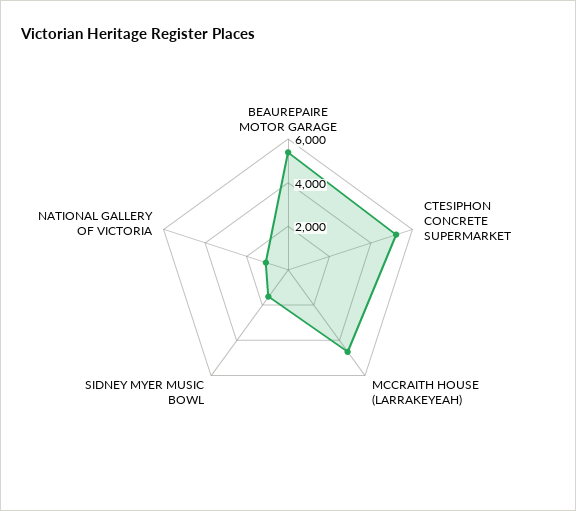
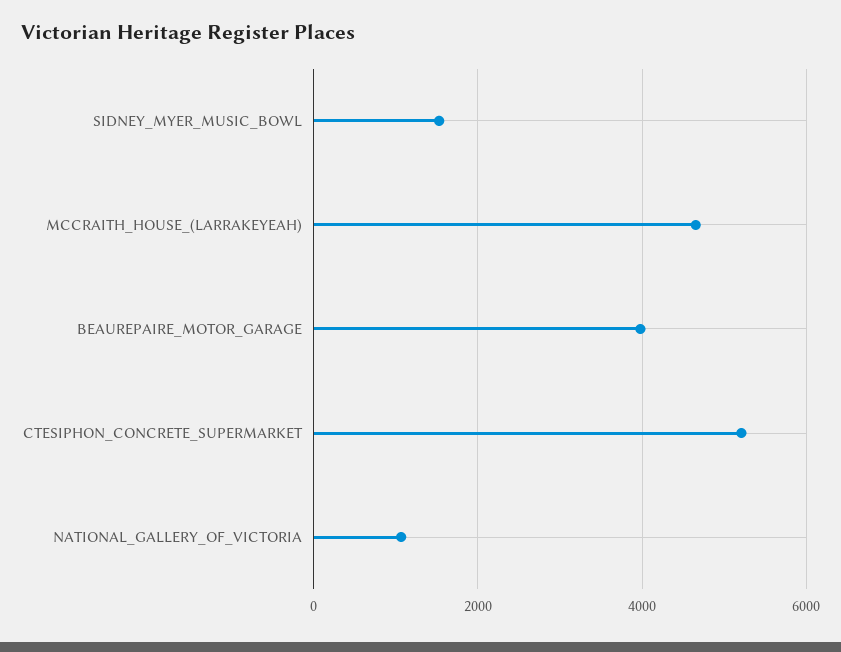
BEAUREPAIRE MOTOR GARAGE: 5500 -> 4000

